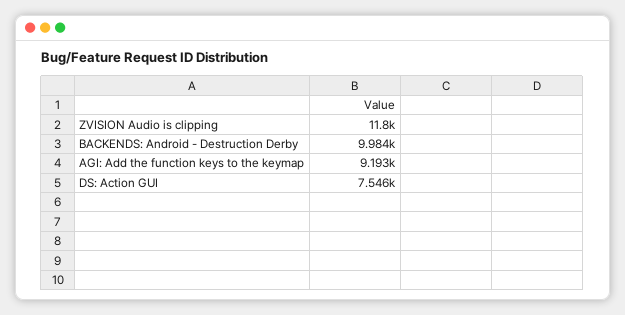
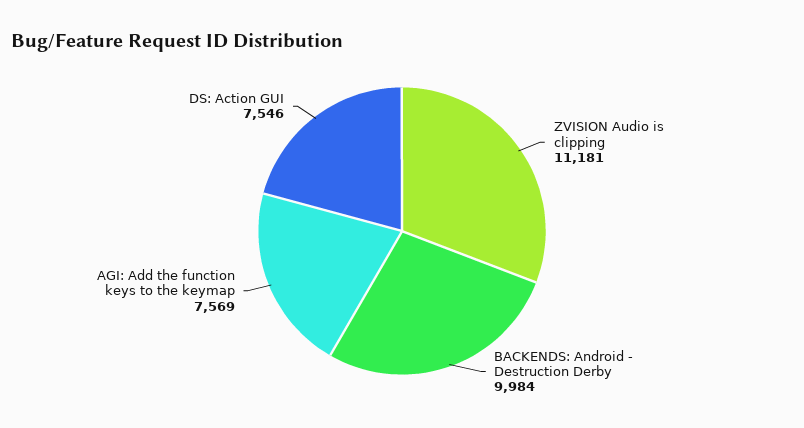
ZVISION Audio is clipping: 11800 -> 11181
AGI: Add the function keys to the keymap: 9193 -> 7569

